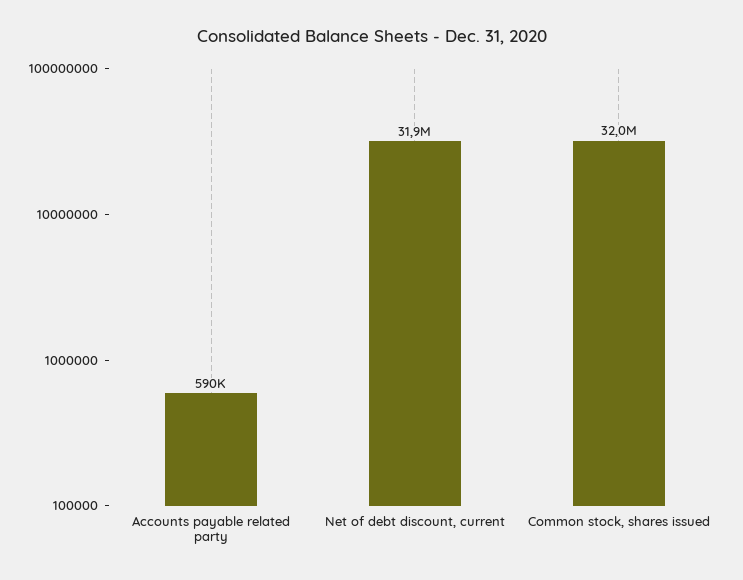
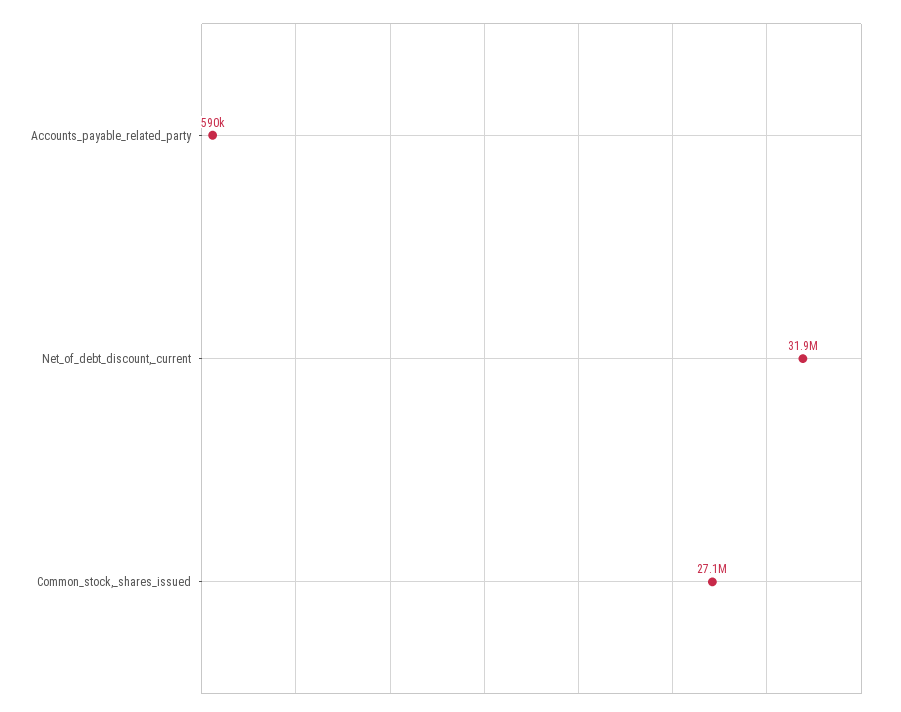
Common stock, shares issued: 32000000 -> 27100000

